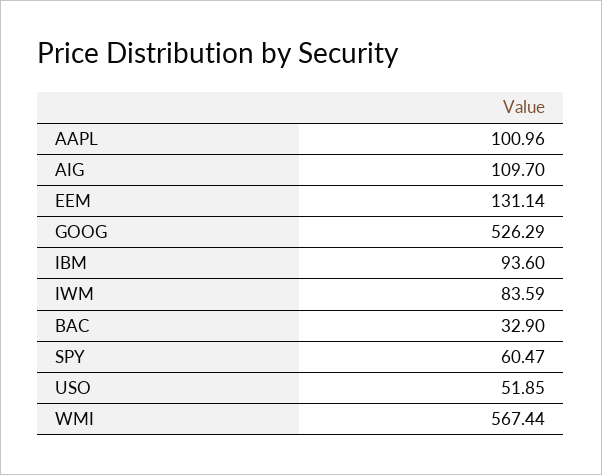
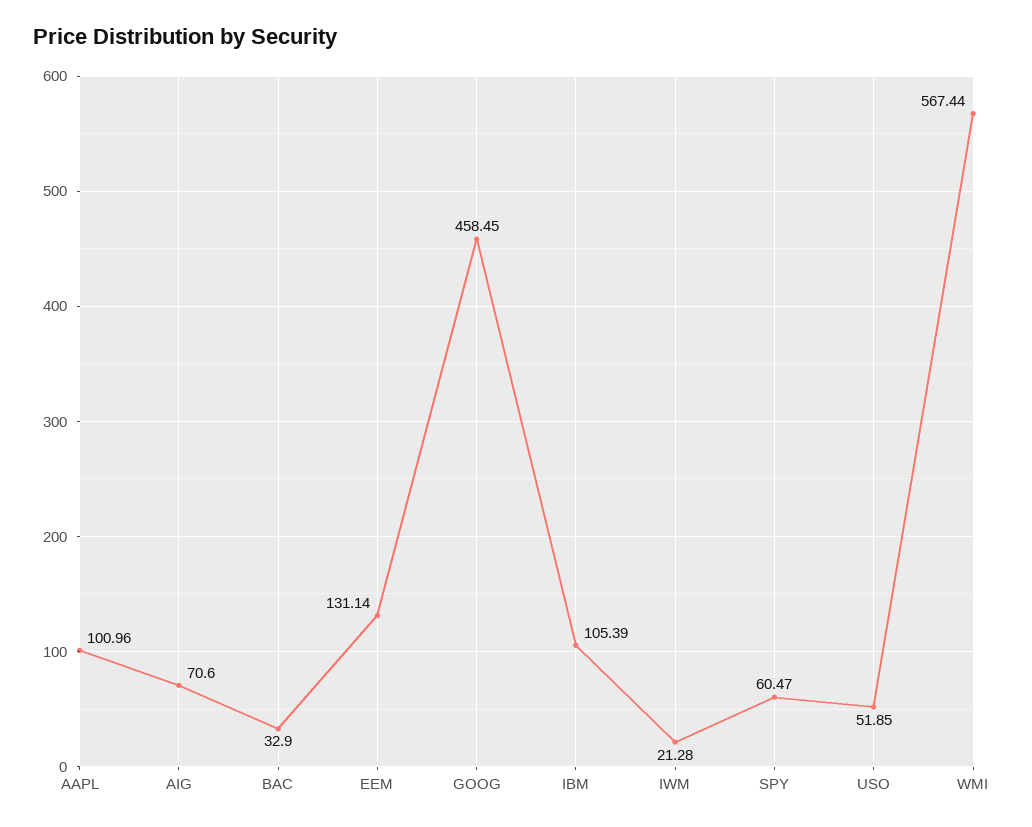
AIG: 109.7 -> 70.6
GOOG: 526.29 -> 458.45
IBM: 93.6 -> 105.39
IWM: 83.59 -> 21.28

